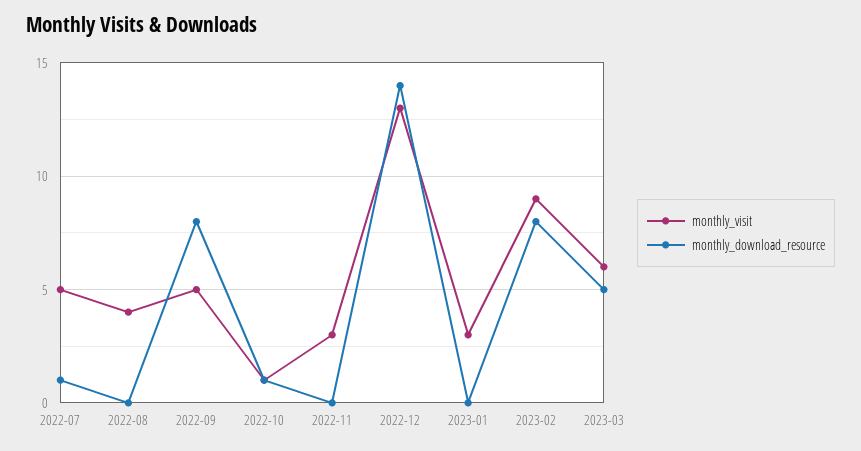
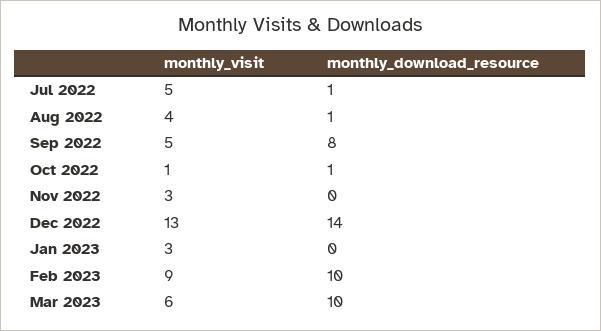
monthly_download_resource, 2022-08: 0 -> 1
monthly_download_resource, 2023-02: 8 -> 10
monthly_download_resource, 2023-03: 5 -> 10

